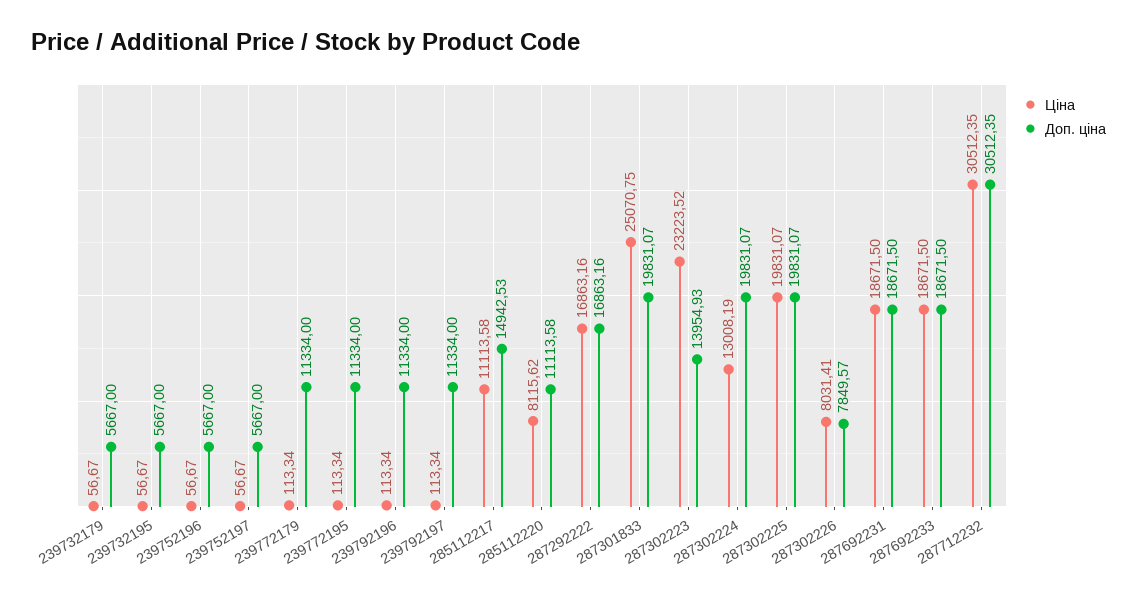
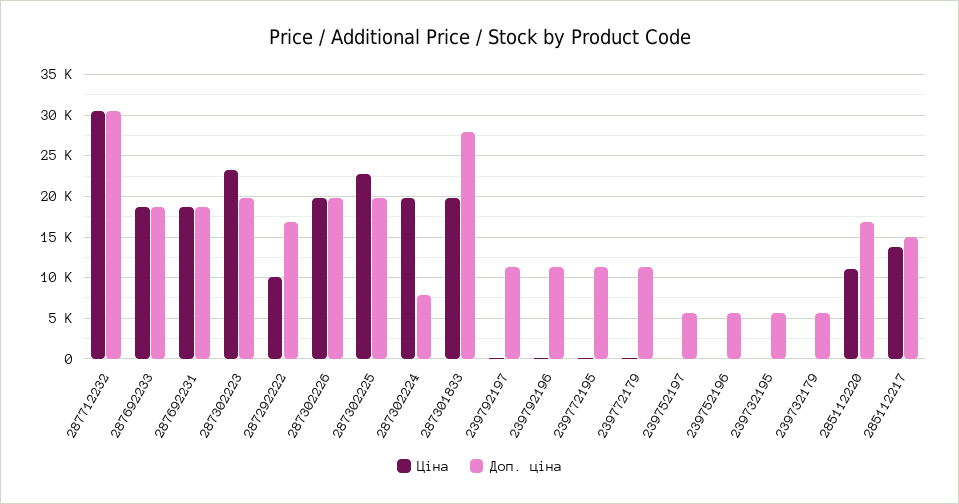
Ціна, 285112217: 11113.58 -> 14000
Ціна, 285112220: 8115.62 -> 11000
Доп. ціна, 285112220: 11113.58 -> 17000
Ціна, 287292222: 16863.16 -> 10000
Ціна, 287301833: 25070.75 -> 20000
Доп. ціна, 287301833: 19831.07 -> 28000
Доп. ціна, 287302223: 13954.93 -> 20000
Ціна, 287302224: 13008.19 -> 20000
Доп. ціна, 287302224: 19831.07 -> 8000
Ціна, 287302225: 19831.07 -> 23000
Ціна, 287302226: 8031.41 -> 20000
Доп. ціна, 287302226: 7849.57 -> 20000

